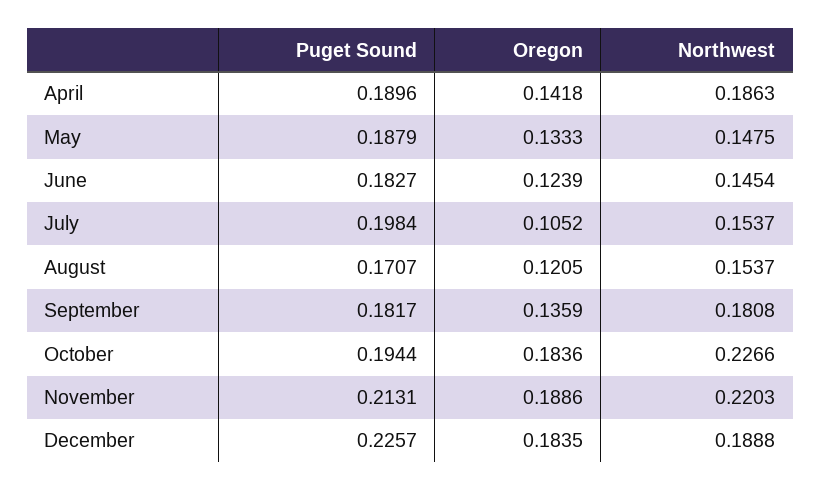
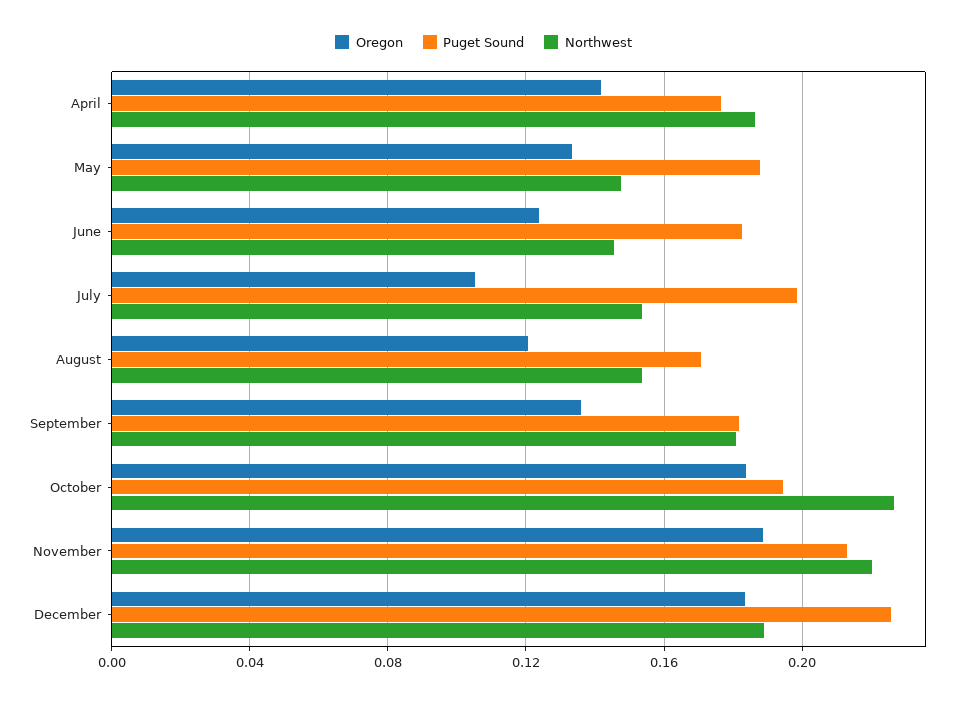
Puget Sound, April: 0.1896 -> 0.175

